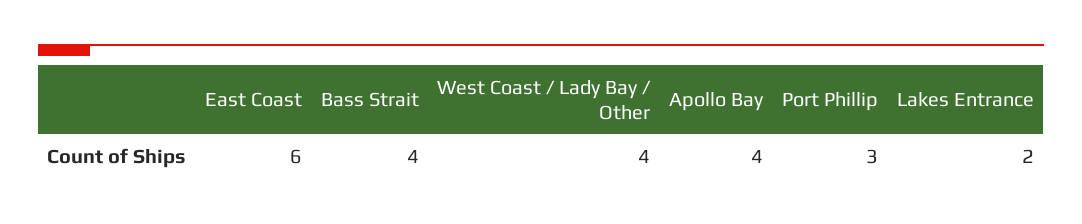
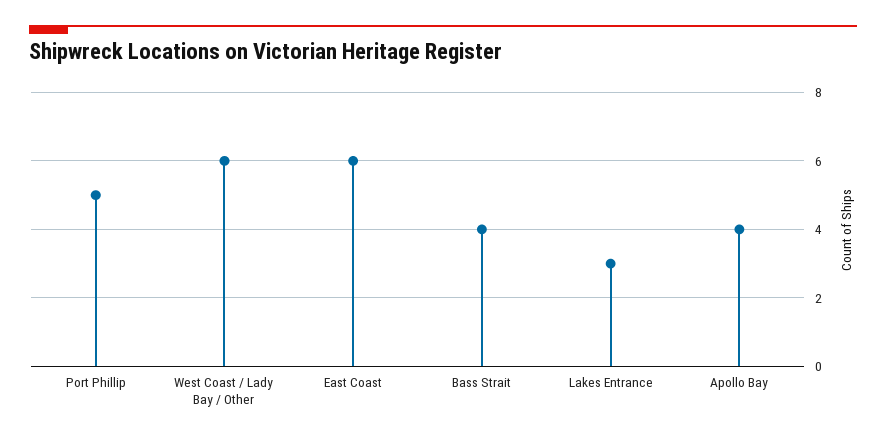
West Coast / Lady Bay / Other: 4 -> 6
Port Phillip: 3 -> 5
Lakes Entrance: 2 -> 3

